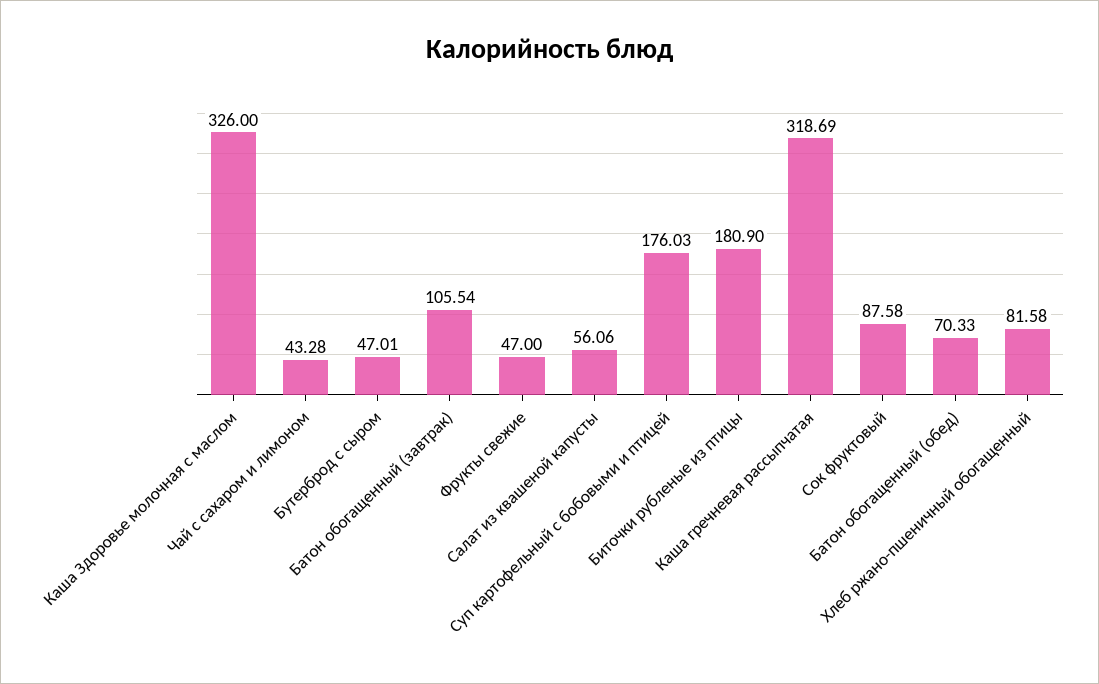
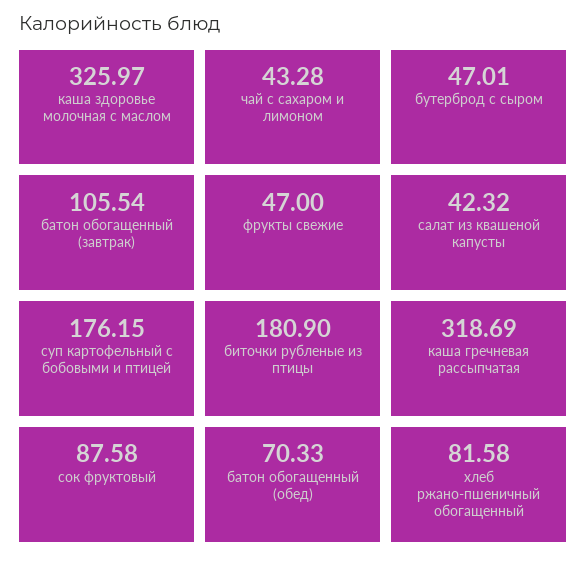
Каша Здоровье молочная с маслом: 326 -> 325.97
Салат из квашеной капусты: 56.06 -> 42.32
Суп картофельный с бобовыми и птицей: 176.03 -> 176.15

